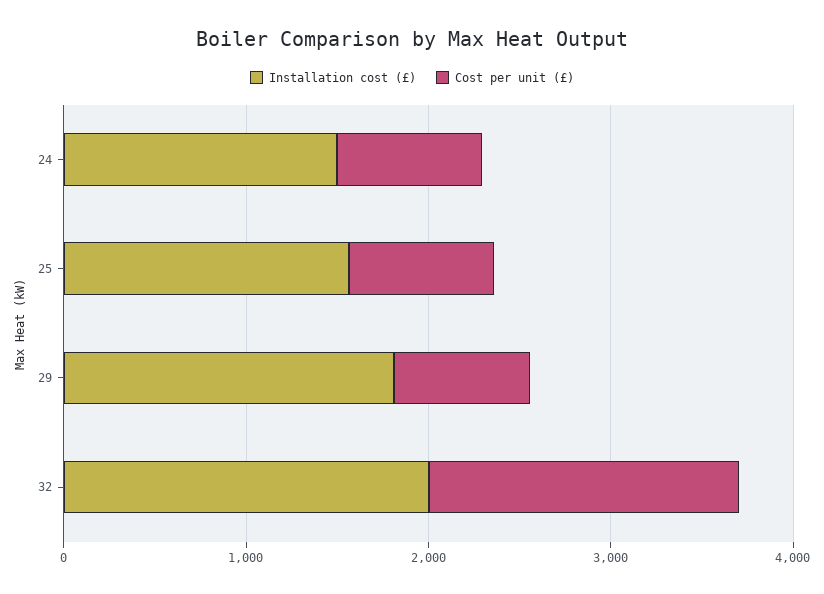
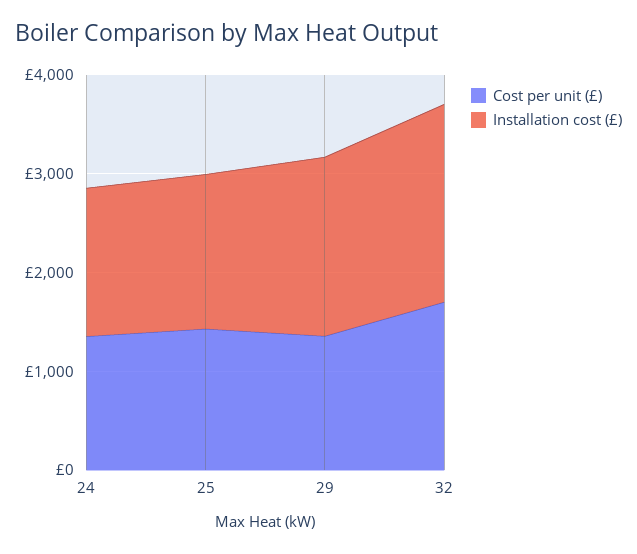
Cost per unit (£), 24: 800 -> 1400
Cost per unit (£), 25: 800 -> 1400
Cost per unit (£), 29: 800 -> 1400

